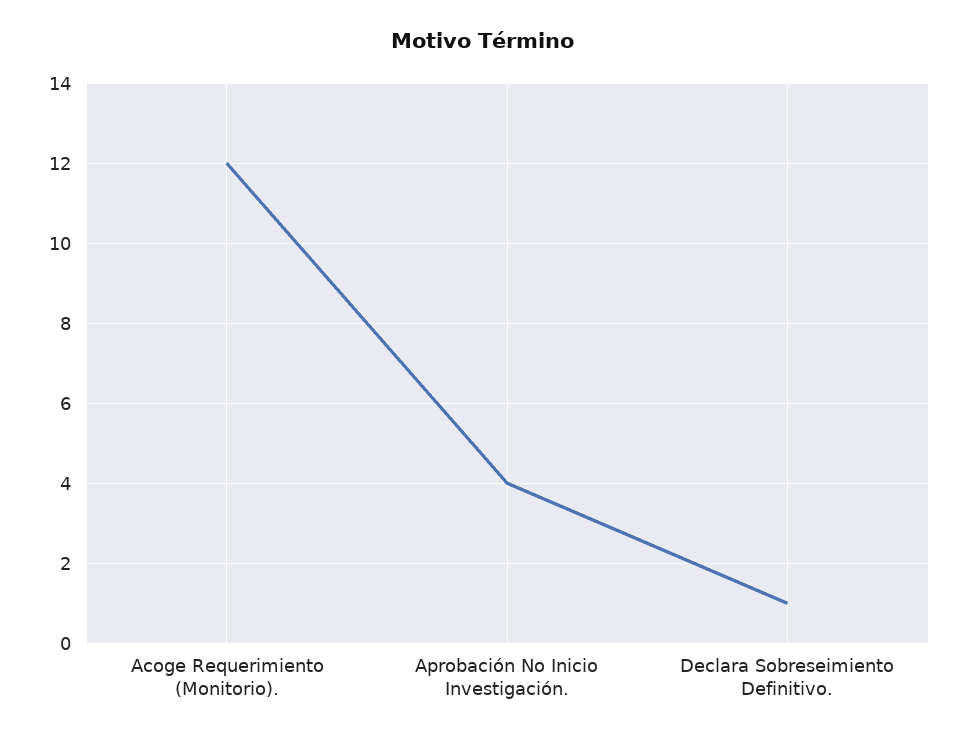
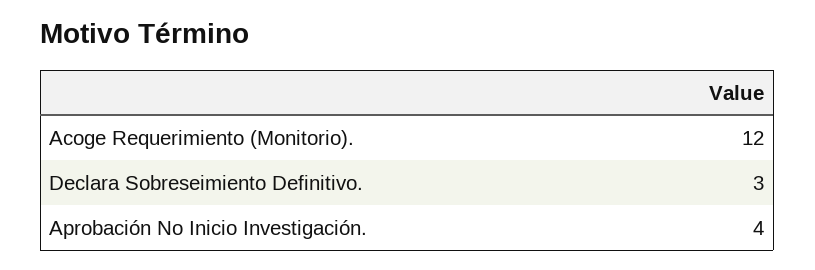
Declara Sobreseimiento Definitivo.: 1 -> 3

